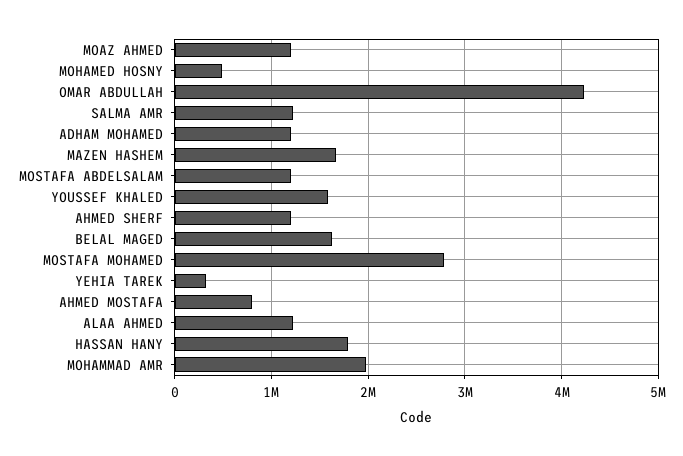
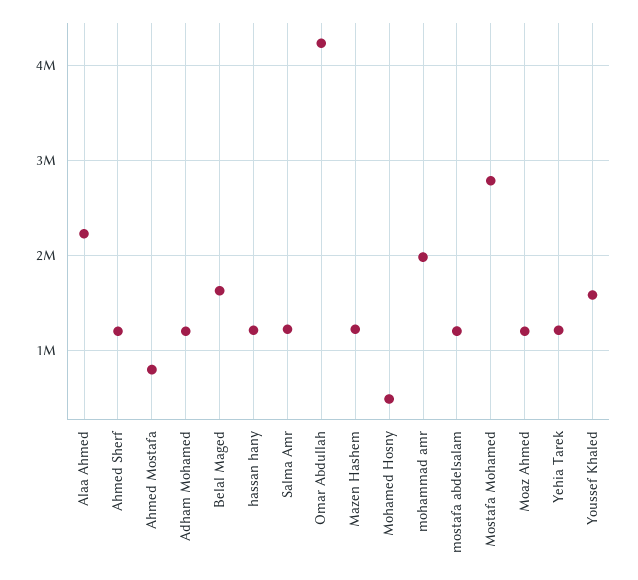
MAZEN HASHEM: 1700000 -> 1200000
YEHIA TAREK: 300000 -> 1200000
ALAA AHMED: 1200000 -> 2200000
HASSAN HANY: 1800000 -> 1200000

